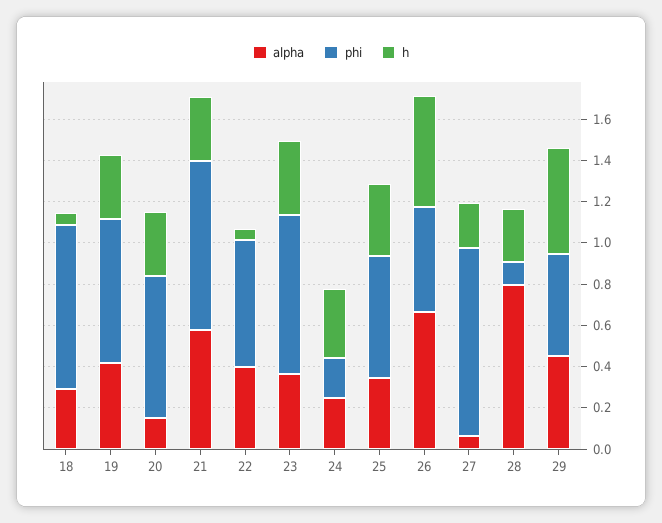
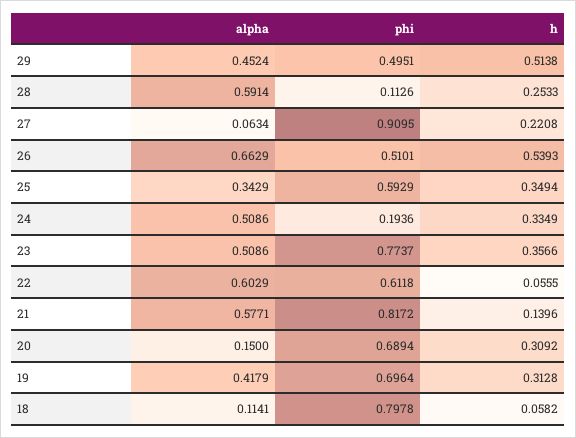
alpha, 18: 0.3 -> 0.1141
h, 21: 0.3 -> 0.1396
alpha, 22: 0.4 -> 0.6029
alpha, 23: 0.35 -> 0.5086
alpha, 24: 0.25 -> 0.5086
alpha, 28: 0.8 -> 0.5914

